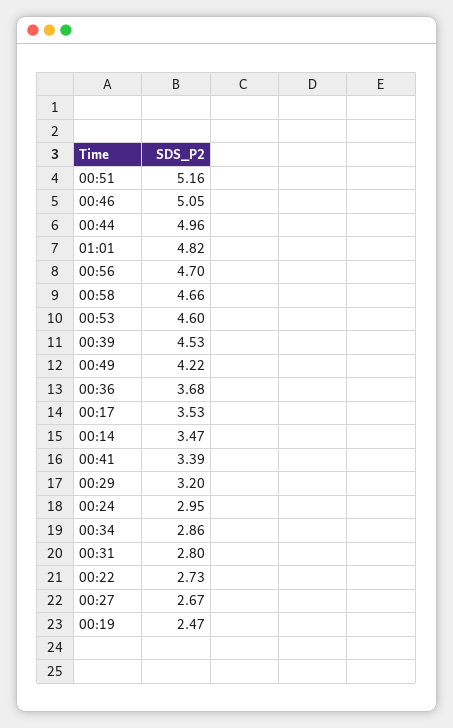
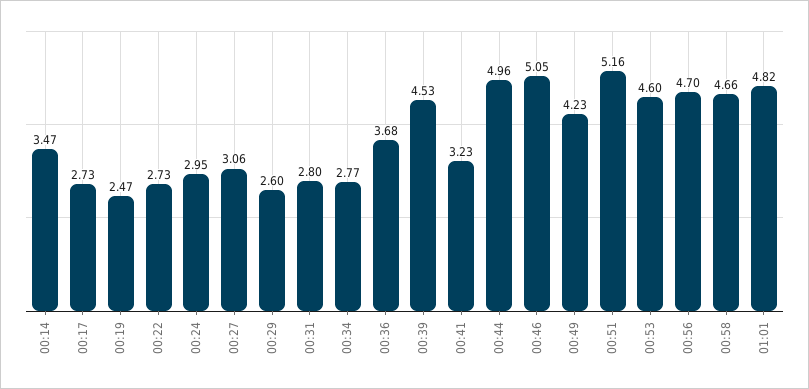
00:49: 4.22 -> 4.23
00:17: 3.53 -> 2.73
00:41: 3.39 -> 3.23
00:29: 3.2 -> 2.6
00:34: 2.86 -> 2.77
00:27: 2.67 -> 3.06

